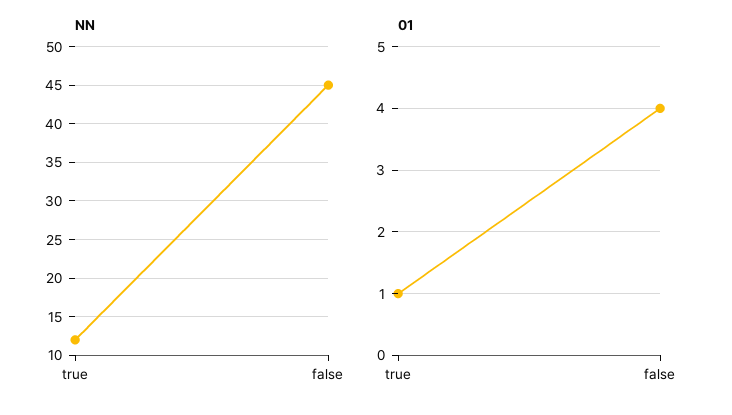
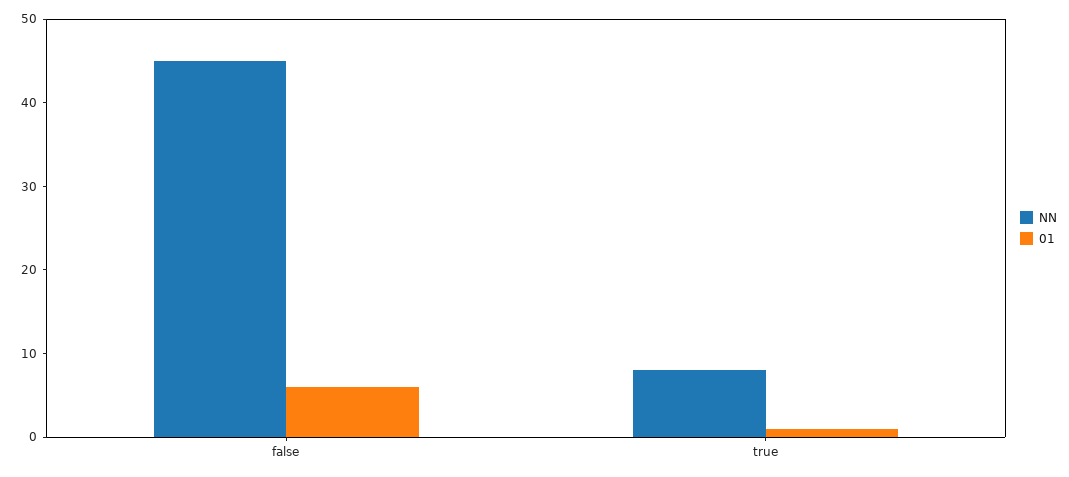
NN, true: 12 -> 8
01, false: 4 -> 6

